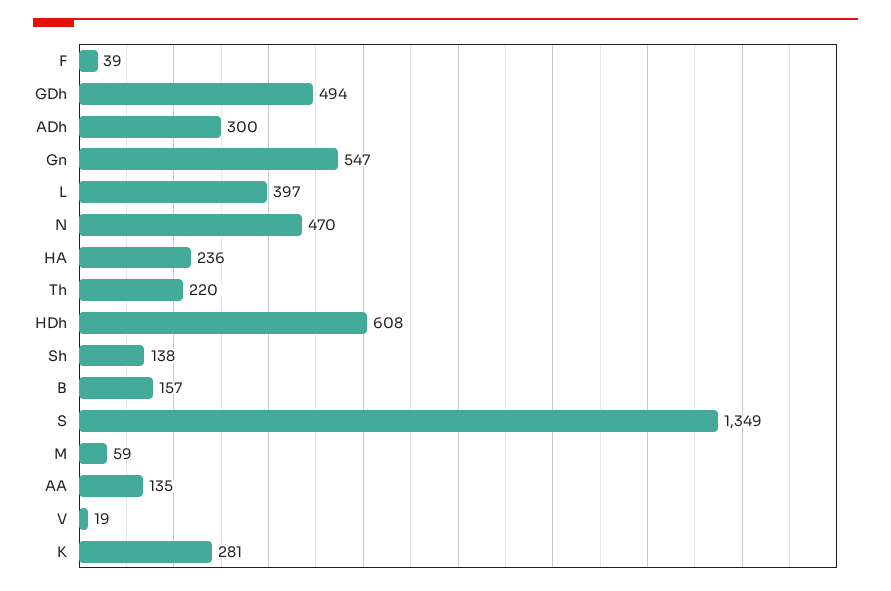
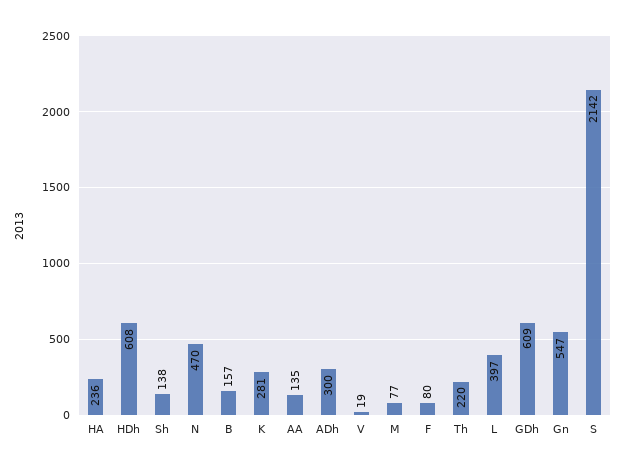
F: 39 -> 80
GDh: 494 -> 609
S: 1349 -> 2142
M: 59 -> 77

